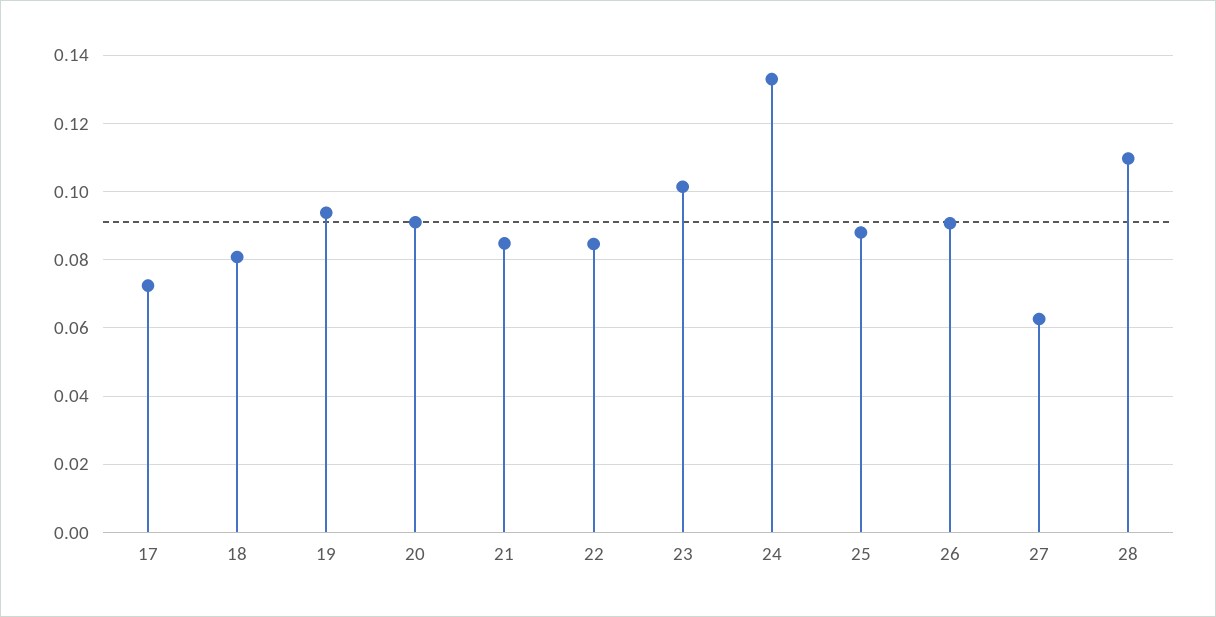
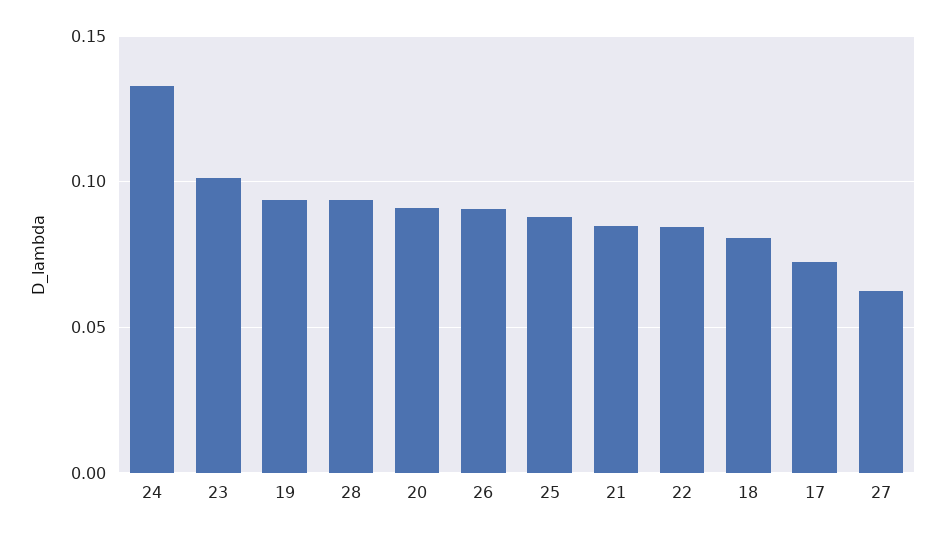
28: 0.11 -> 0.095

